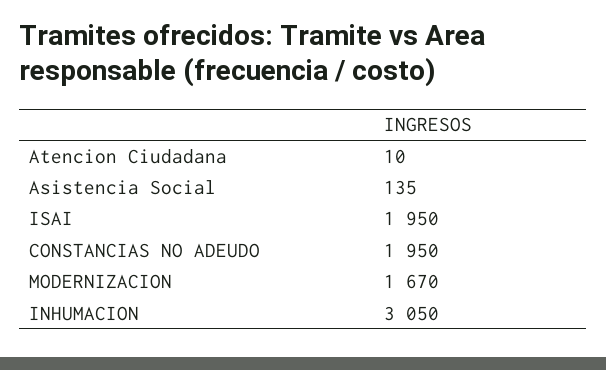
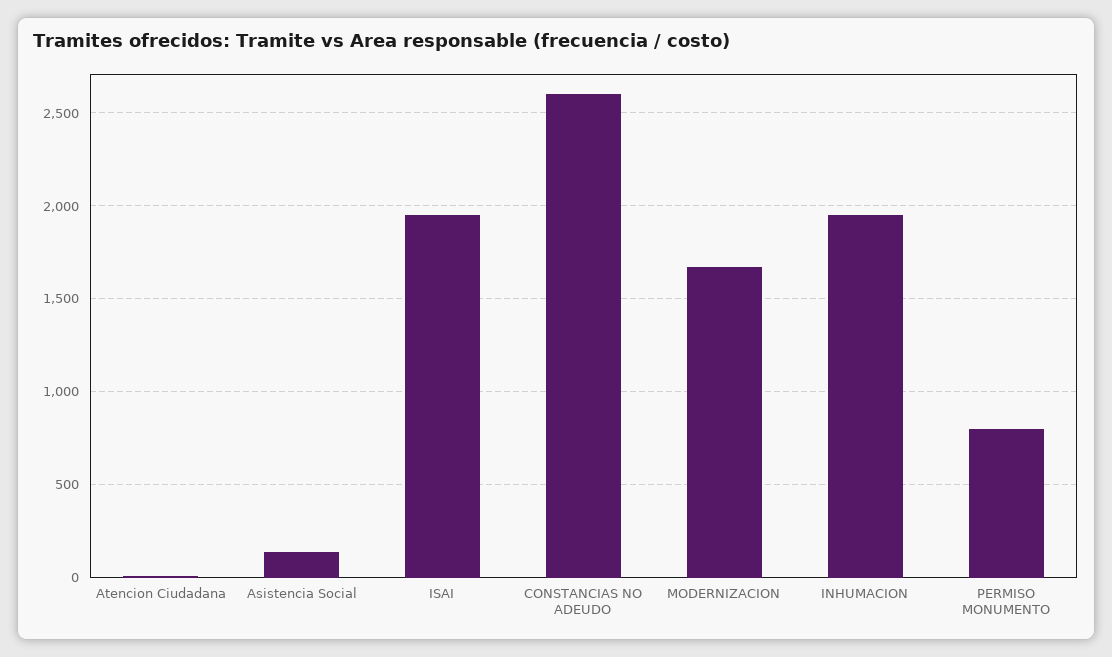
CONSTANCIAS NO ADEUDO: 1950 -> 2600
INHUMACION: 3050 -> 1950
PERMISO MONUMENTO: none -> 800

